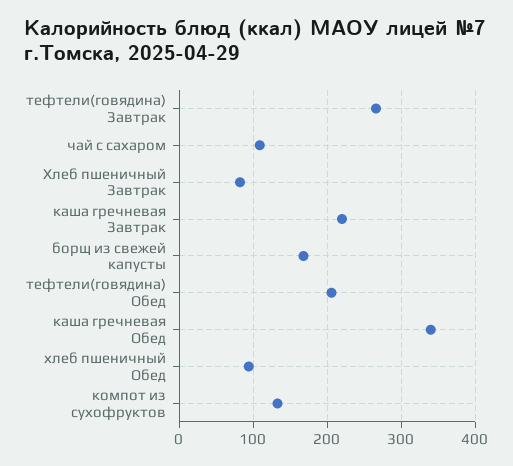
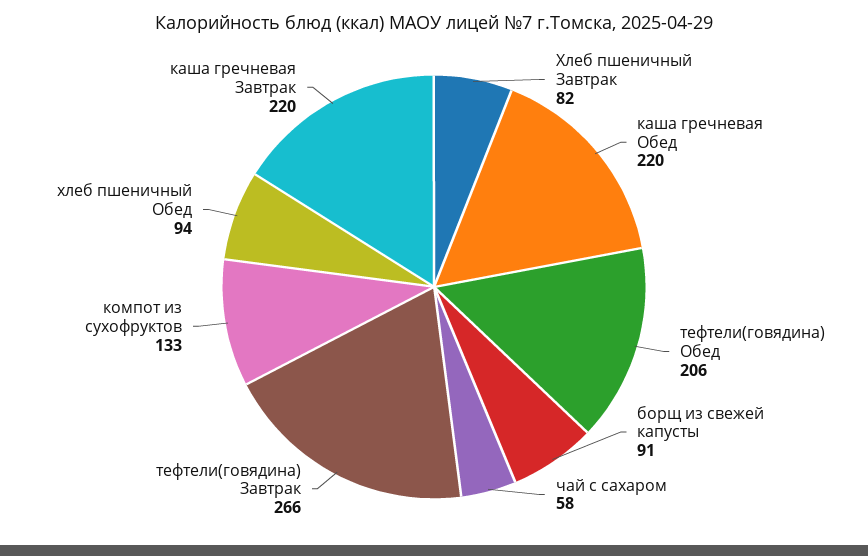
чай с сахаром: 110 -> 58
борщ из свежей капусты: 170 -> 91
каша гречневая Обед: 340 -> 220

